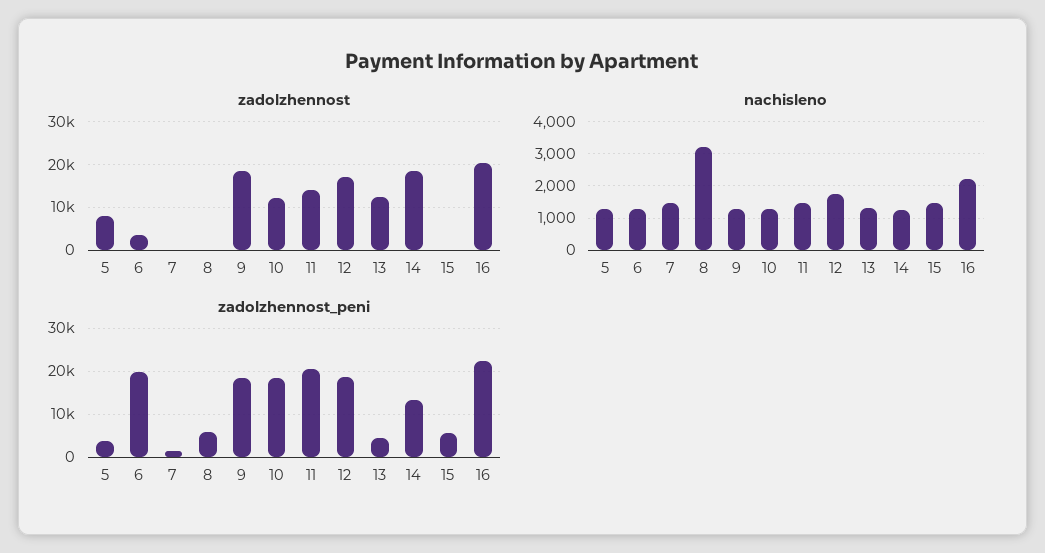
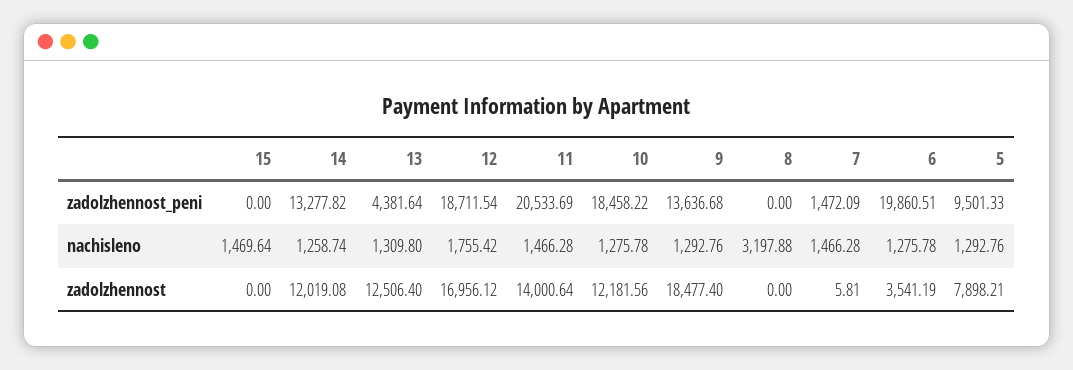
zadolzhennost, 14: 18000 -> 12019.08
zadolzhennost, 16: 20000 -> none
nachisleno, 16: 2200 -> none
zadolzhennost_peni, 5: 4000 -> 9501.33
zadolzhennost_peni, 8: 6000 -> 0
zadolzhennost_peni, 9: 18000 -> 13636.68
zadolzhennost_peni, 15: 6000 -> 0
zadolzhennost_peni, 16: 22000 -> none

